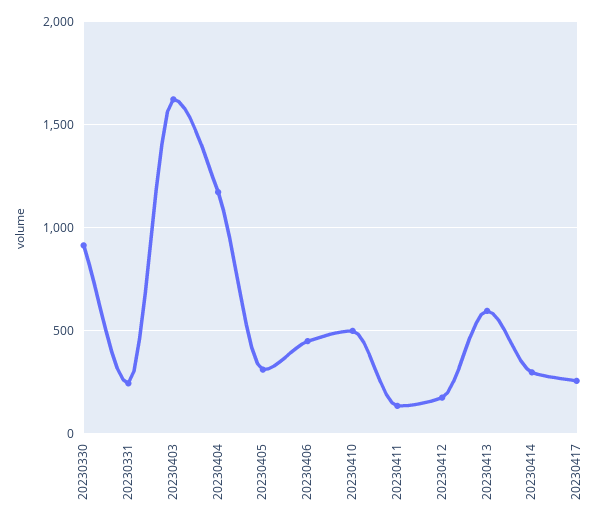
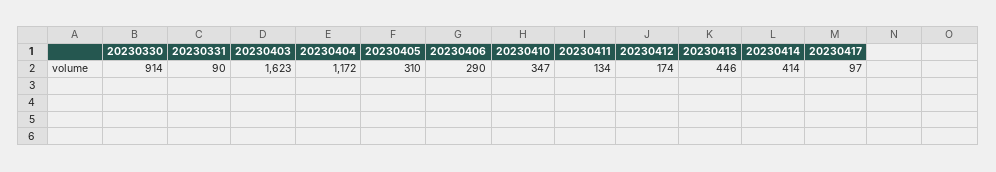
20230331: 250 -> 90
20230406: 450 -> 290
20230410: 500 -> 347
20230413: 600 -> 446
20230414: 300 -> 414
20230417: 250 -> 97

